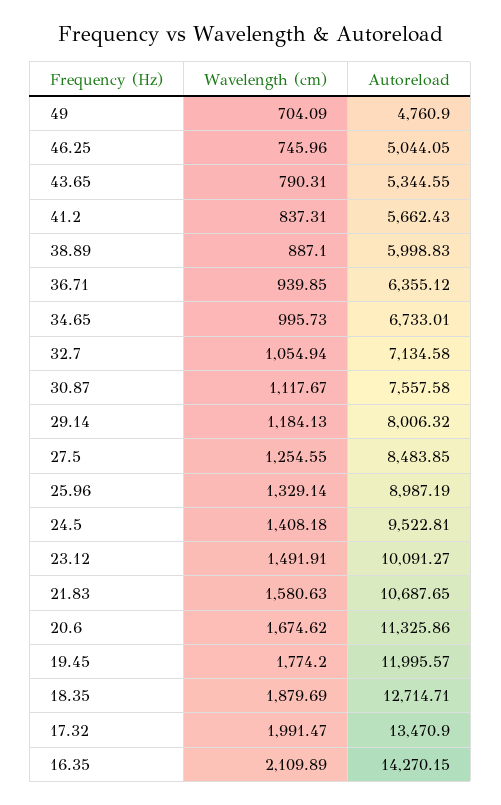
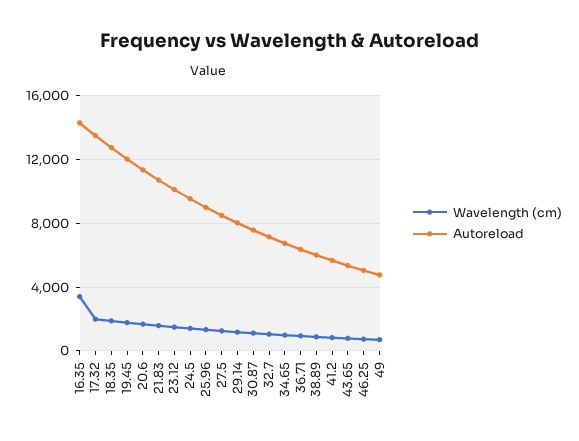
Wavelength (cm), 16.35: 2109.89 -> 3500

